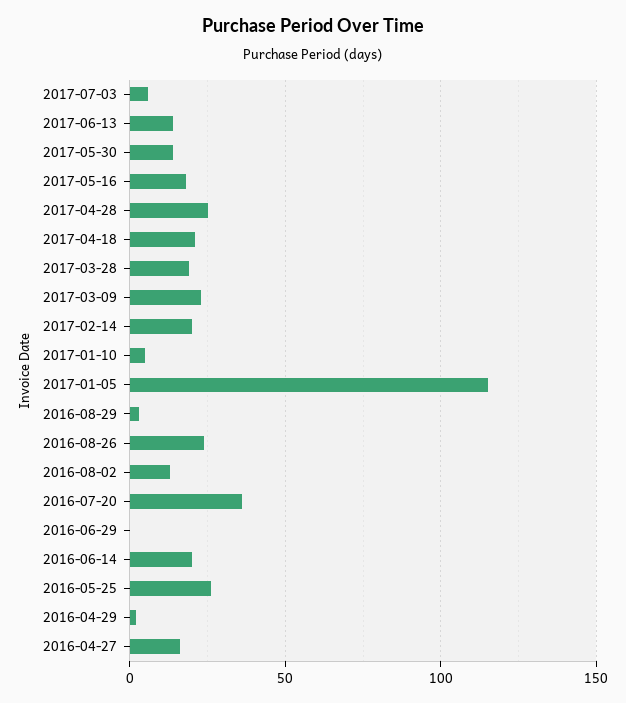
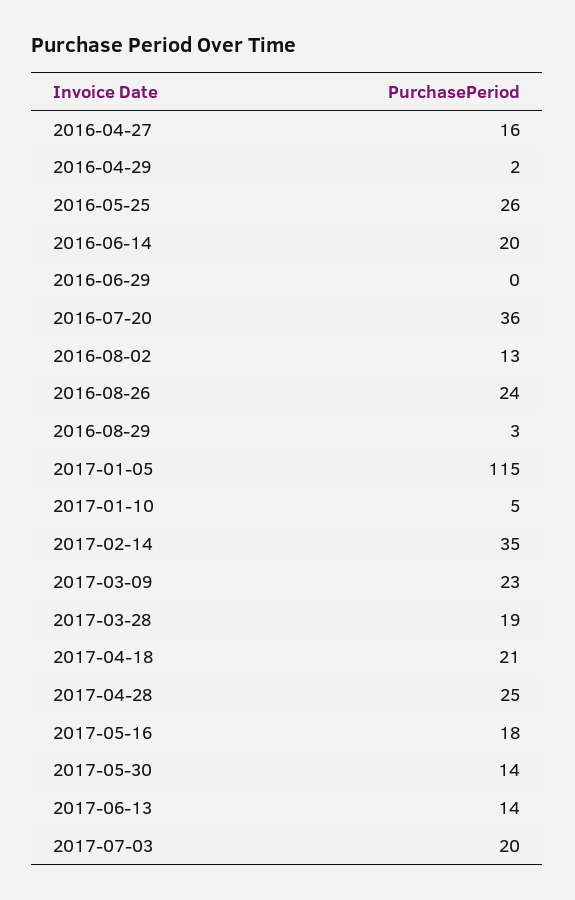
2017-07-03: 5 -> 20
2017-02-14: 20 -> 35

